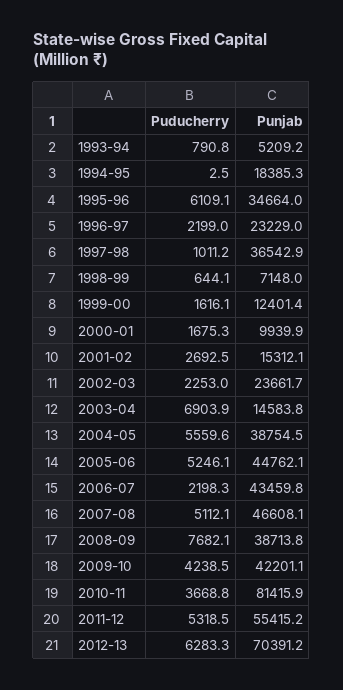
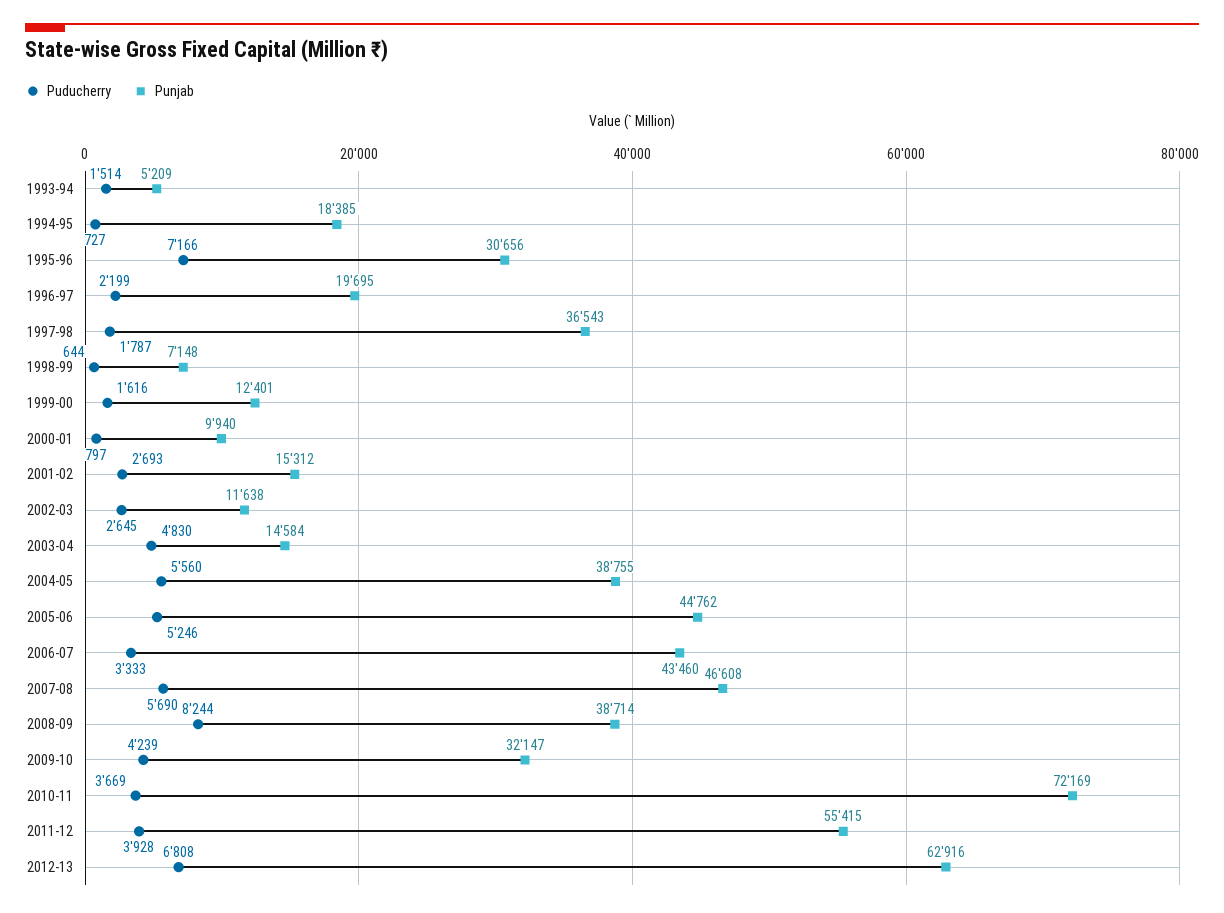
Puducherry, 1993-94: 790.8 -> 1514
Puducherry, 1994-95: 2.5 -> 727
Puducherry, 1995-96: 6109.1 -> 7166
Punjab, 1995-96: 34664 -> 30656
Punjab, 1996-97: 23229 -> 19695
Puducherry, 1997-98: 1011.2 -> 1787
Puducherry, 2000-01: 1675.3 -> 797
Puducherry, 2002-03: 2253 -> 2645
Punjab, 2002-03: 23661.7 -> 11638
Puducherry, 2003-04: 6903.9 -> 4830
Puducherry, 2006-07: 2198.3 -> 3333
Puducherry, 2007-08: 5112.1 -> 5690
Puducherry, 2008-09: 7682.1 -> 8244
Punjab, 2009-10: 42201.1 -> 32147
Punjab, 2010-11: 81415.9 -> 72169
Puducherry, 2011-12: 5318.5 -> 3928
Puducherry, 2012-13: 6283.3 -> 6808
Punjab, 2012-13: 70391.2 -> 62916

